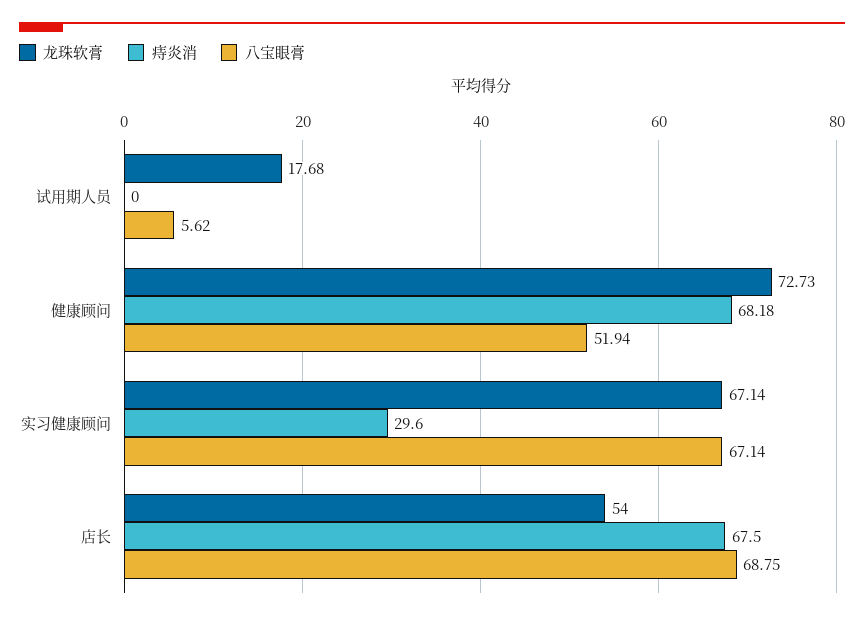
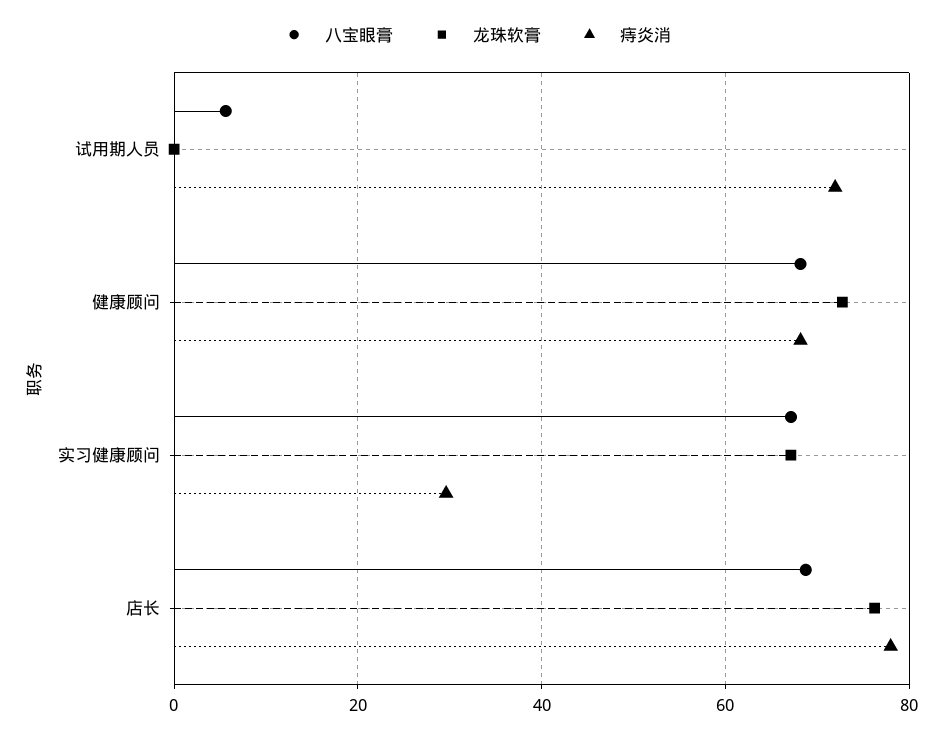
龙珠软膏, 试用期人员: 17.68 -> 0
痔炎消, 试用期人员: 0 -> 72
八宝眼膏, 健康顾问: 51.94 -> 68
龙珠软膏, 店长: 54 -> 76
痔炎消, 店长: 67.5 -> 78

